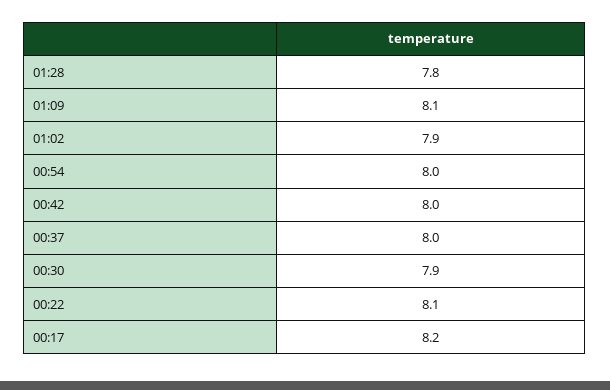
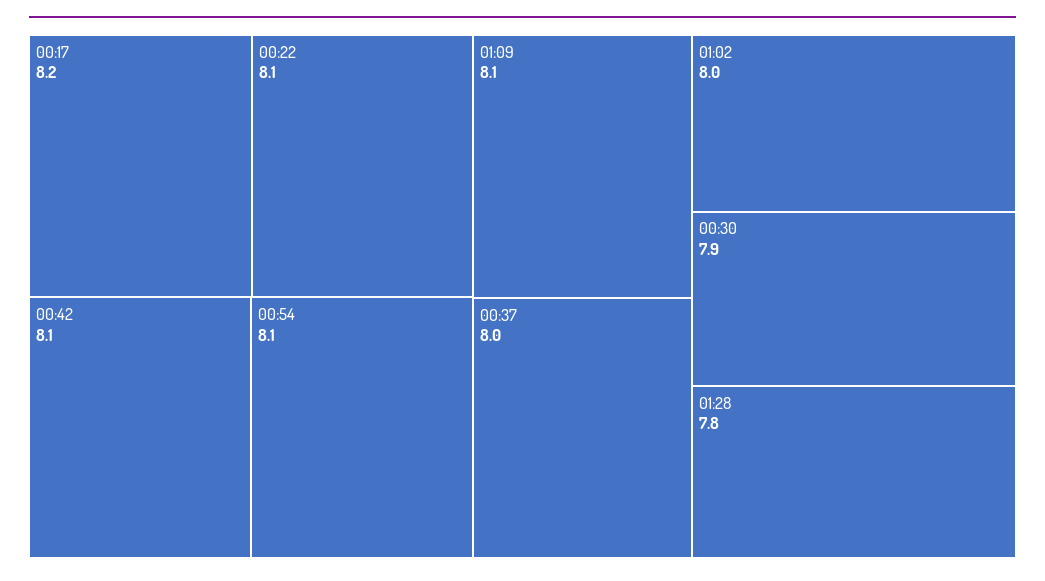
01:02: 7.9 -> 8
00:54: 8 -> 8.1
00:42: 8 -> 8.1

